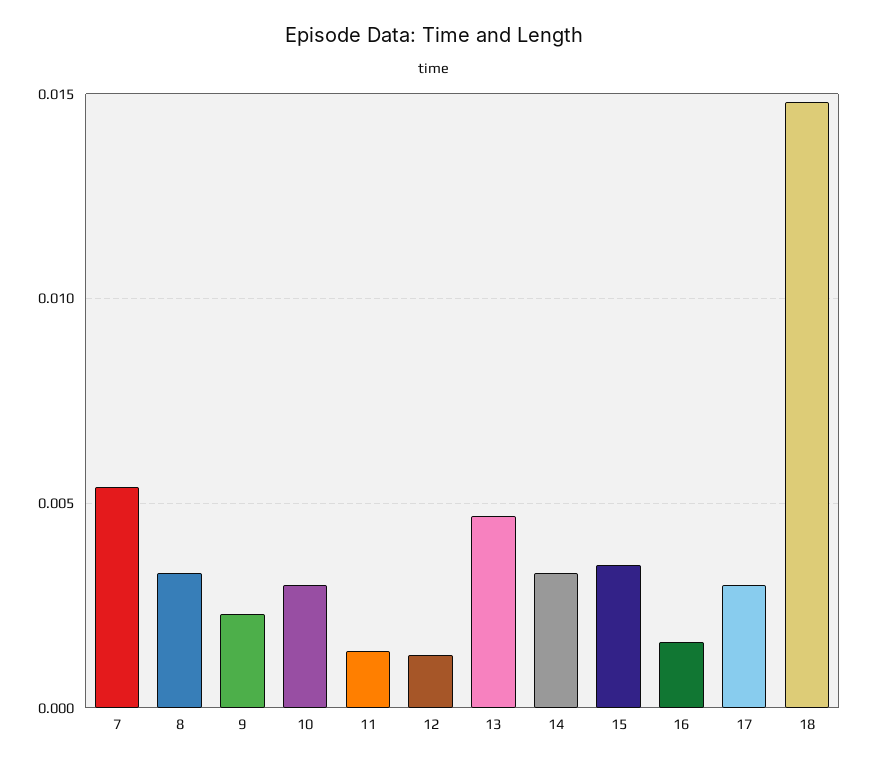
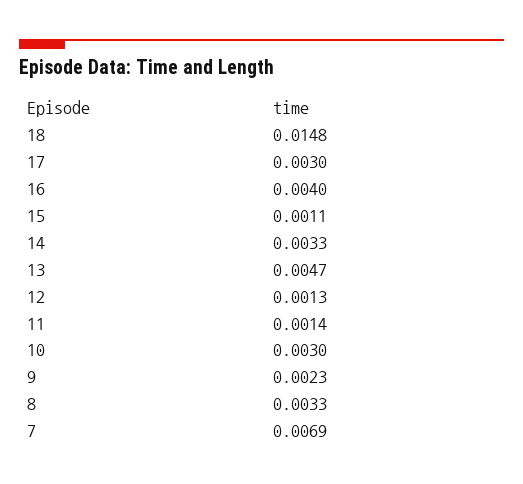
7: 0.0055 -> 0.0069
15: 0.0035 -> 0.0011
16: 0.0015 -> 0.004

